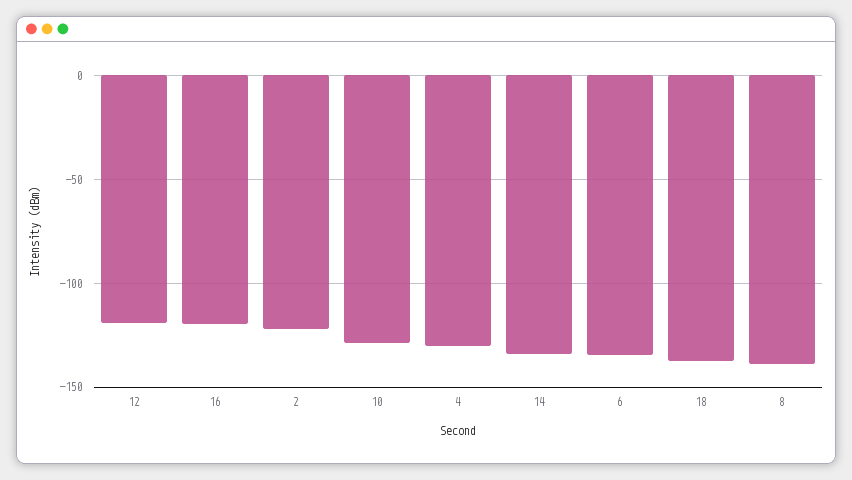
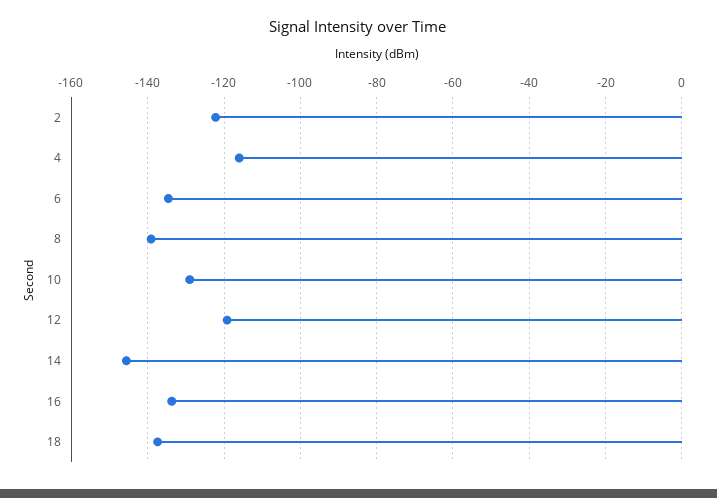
16: -120 -> -134
4: -130 -> -116
14: -135 -> -146

